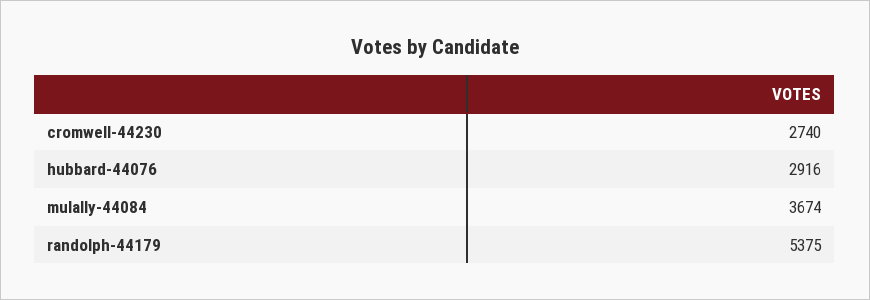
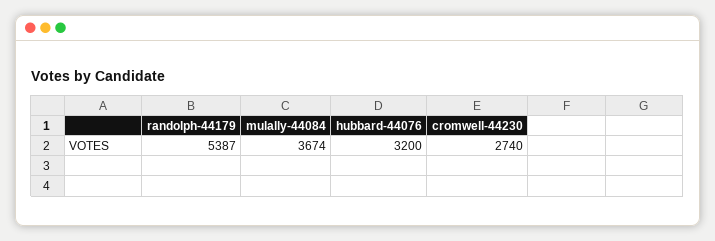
hubbard-44076: 2916 -> 3200
randolph-44179: 5375 -> 5387

